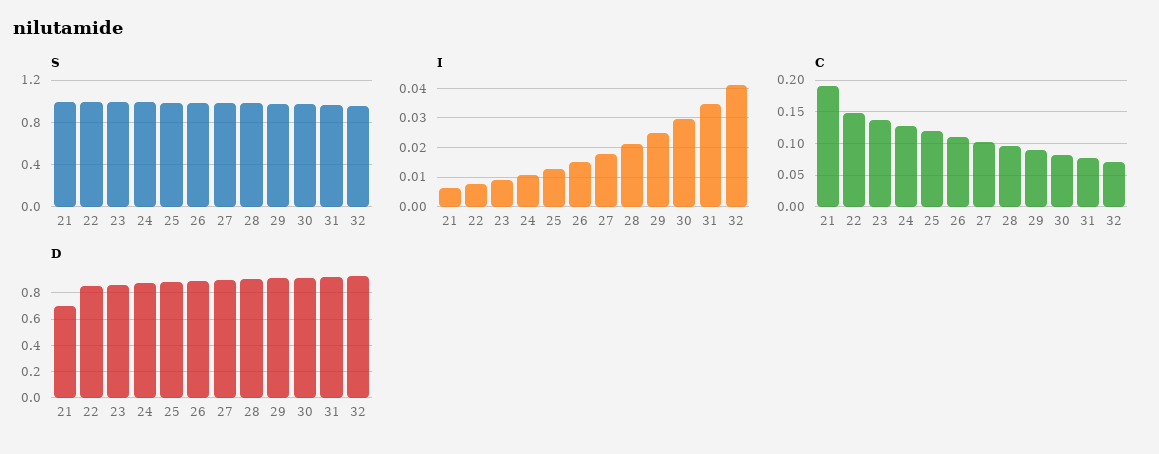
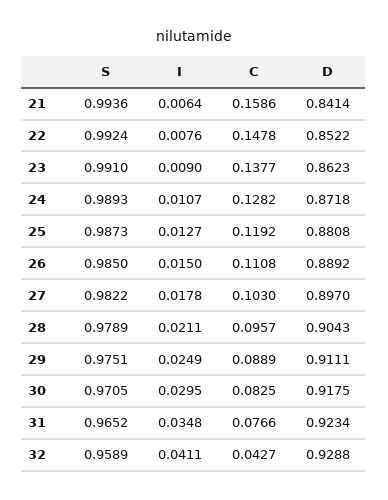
C, 21: 0.19 -> 0.1586
C, 32: 0.07 -> 0.0427
D, 21: 0.7 -> 0.8414

